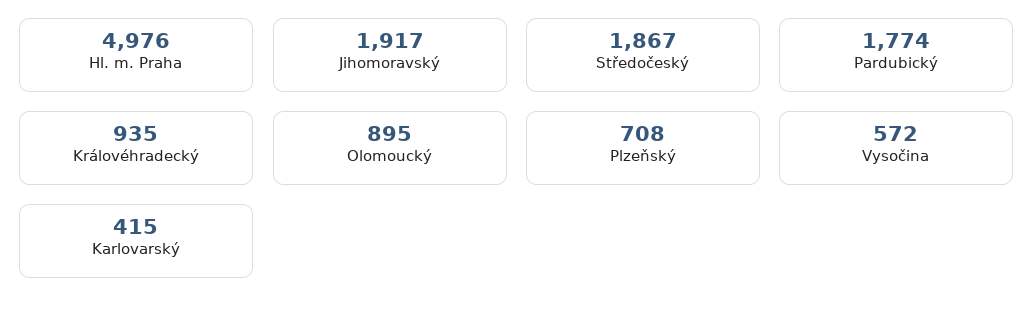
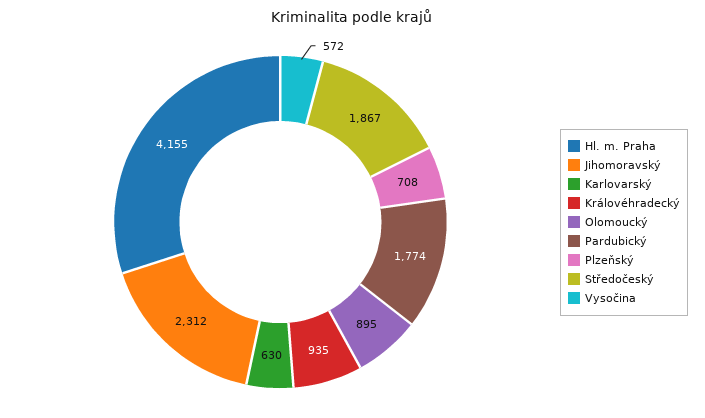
Hl. m. Praha: 4976 -> 4155
Jihomoravský: 1917 -> 2312
Karlovarský: 415 -> 630

